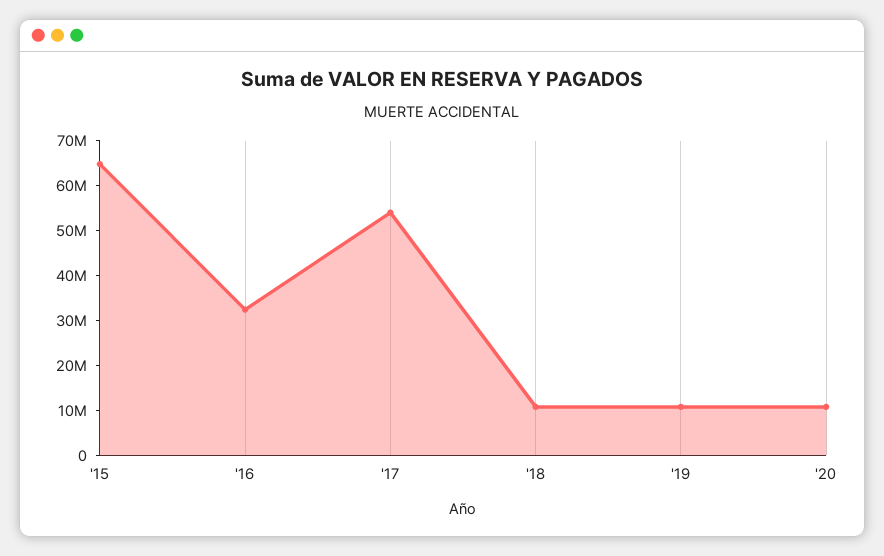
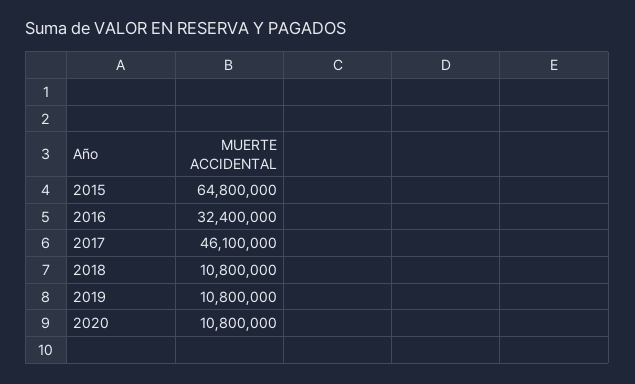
'17: 54000000 -> 46100000

